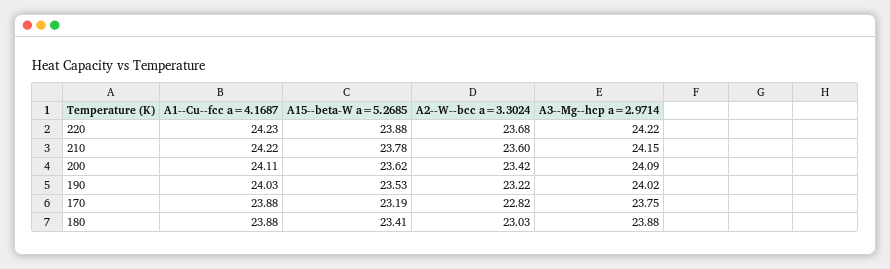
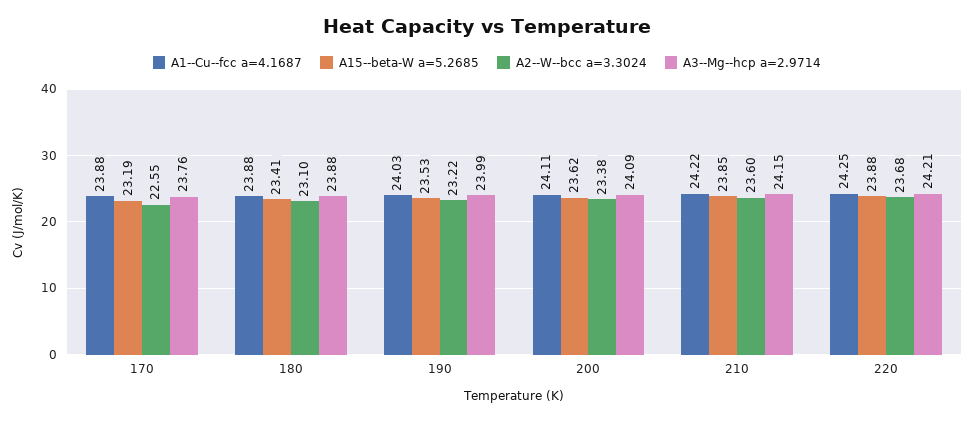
A1--Cu--fcc a=4.1687, 220: 24.23 -> 24.25
A3--Mg--hcp a=2.9714, 220: 24.22 -> 24.21
A15--beta-W a=5.2685, 210: 23.78 -> 23.85
A2--W--bcc a=3.3024, 200: 23.42 -> 23.38
A3--Mg--hcp a=2.9714, 190: 24.02 -> 23.99
A2--W--bcc a=3.3024, 170: 22.82 -> 22.55
A3--Mg--hcp a=2.9714, 170: 23.75 -> 23.76
A2--W--bcc a=3.3024, 180: 23.03 -> 23.1

